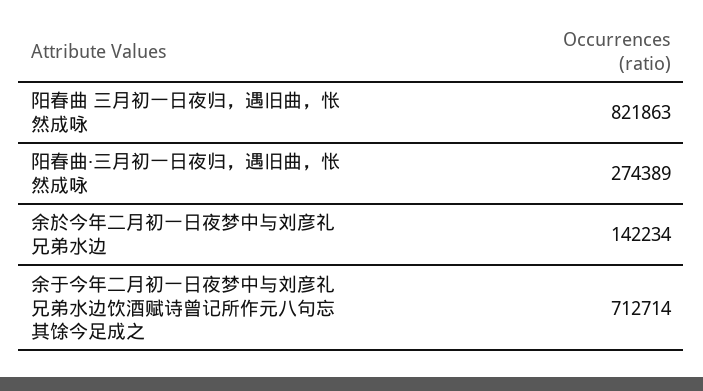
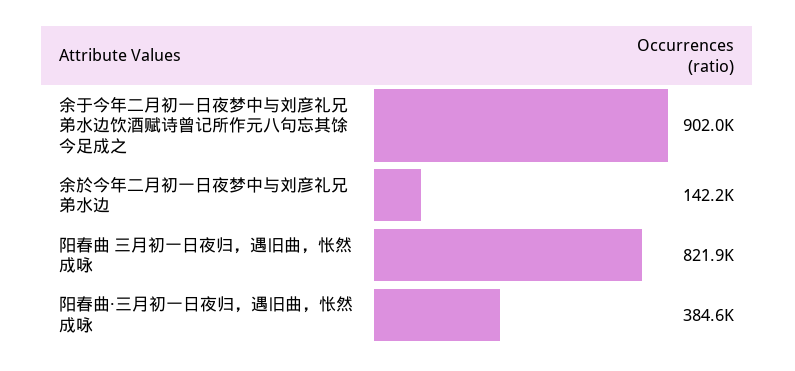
阳春曲·三月初一日夜归，遇旧曲，怅然成咏: 274389 -> 384600
余于今年二月初一日夜梦中与刘彦礼兄弟水边饮酒赋诗曾记所作元八句忘其馀今足成之: 712714 -> 902000

